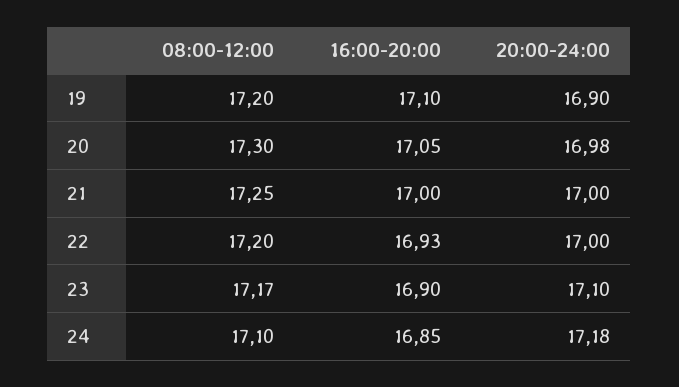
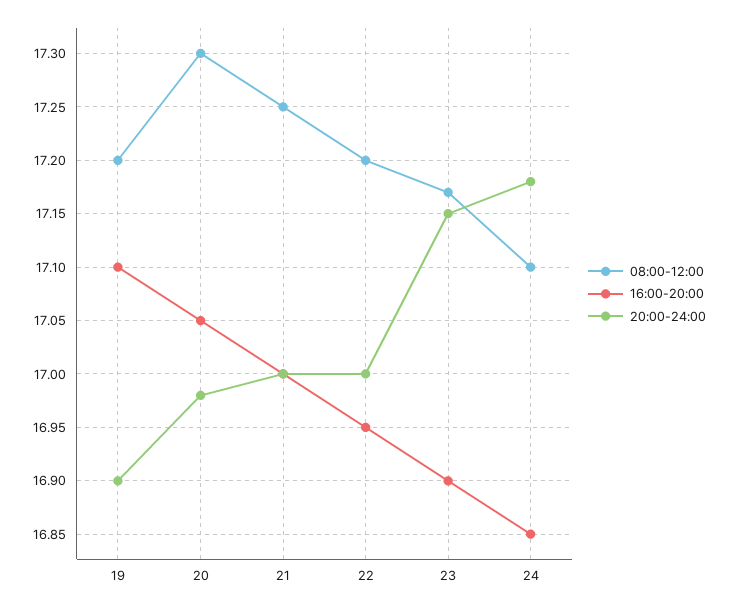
16:00-20:00, 22: 16.93 -> 16.95
20:00-24:00, 23: 17.1 -> 17.15

